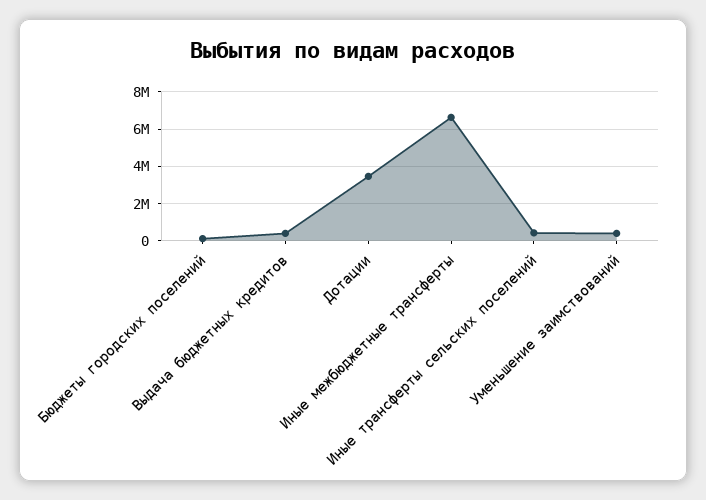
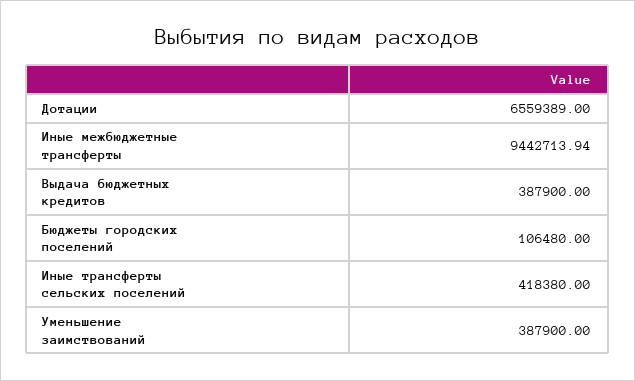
Дотации: 3500000 -> 6559389
Иные межбюджетные трансферты: 6500000 -> 9442713.94

